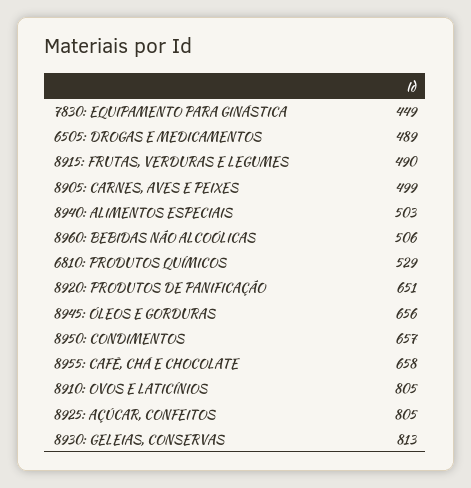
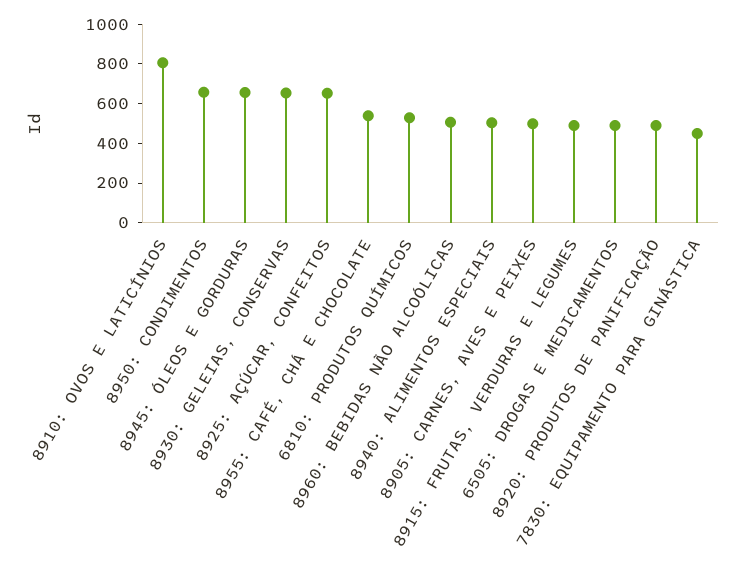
8920: PRODUTOS DE PANIFICAÇÃO: 651 -> 500
8955: CAFÉ, CHÁ E CHOCOLATE: 658 -> 550
8925: AÇÚCAR, CONFEITOS: 805 -> 650
8930: GELEIAS, CONSERVAS: 813 -> 650

